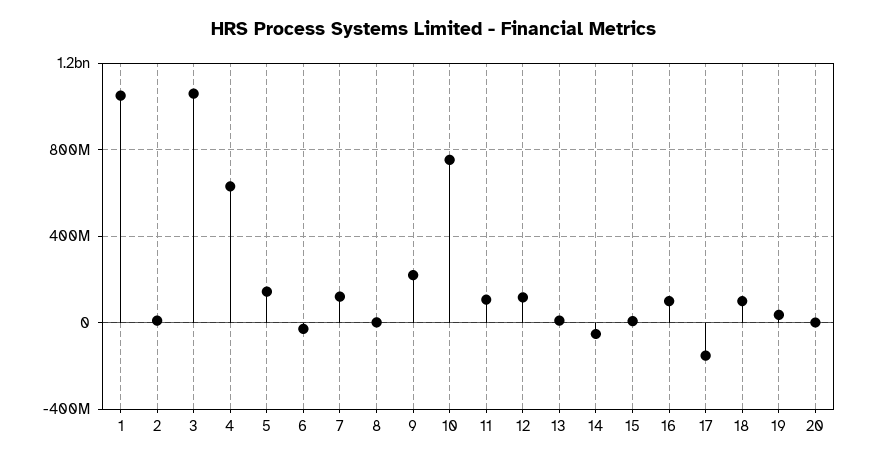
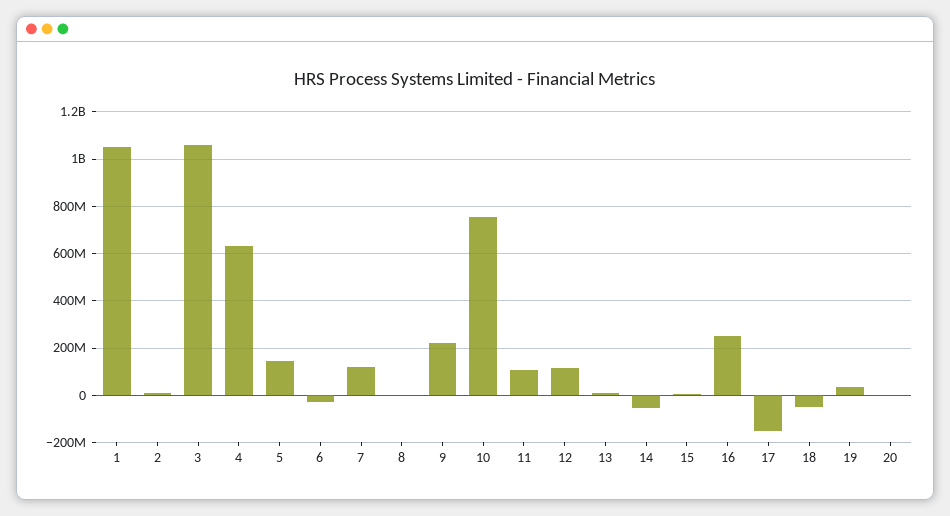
16: 100000000 -> 250000000
18: 100000000 -> -50000000

